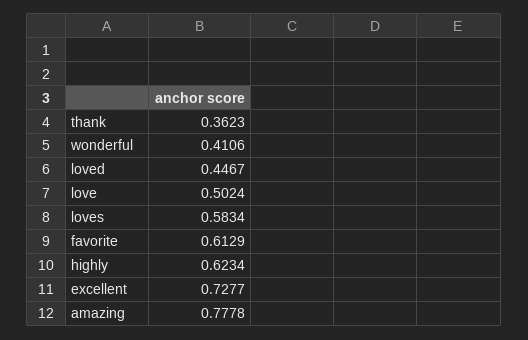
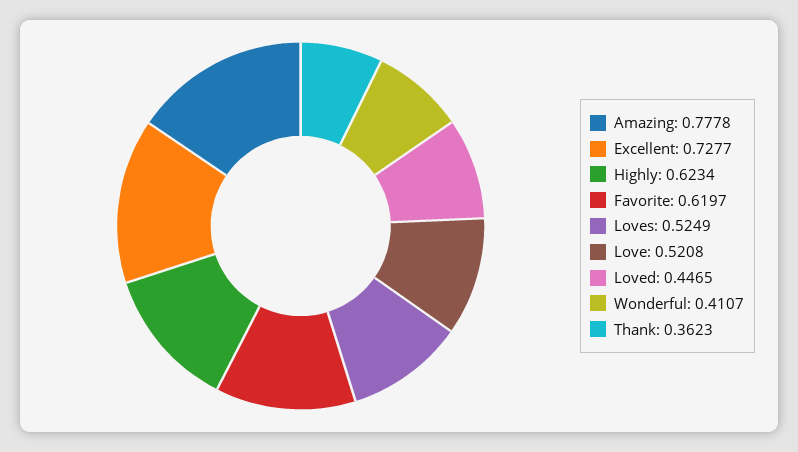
wonderful: 0.4106 -> 0.4107
loved: 0.4467 -> 0.4465
love: 0.5024 -> 0.5208
loves: 0.5834 -> 0.5249
favorite: 0.6129 -> 0.6197

